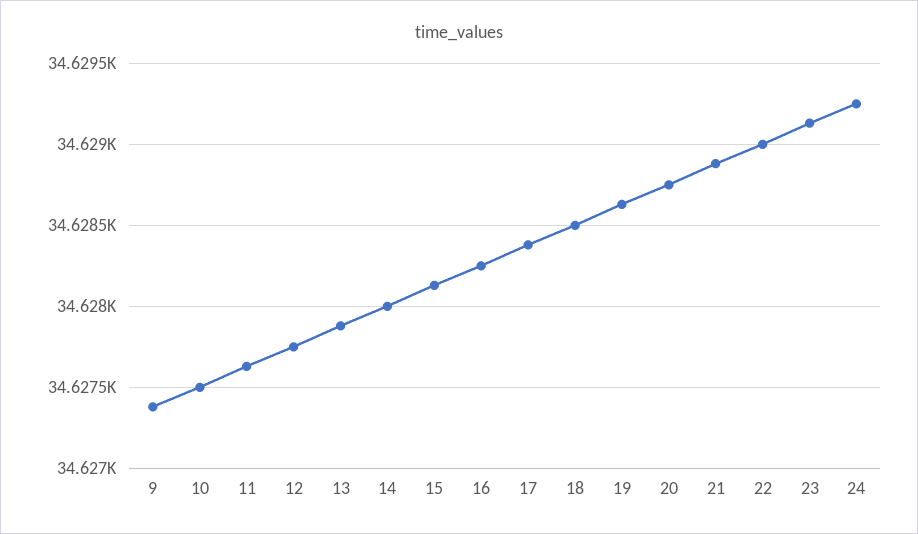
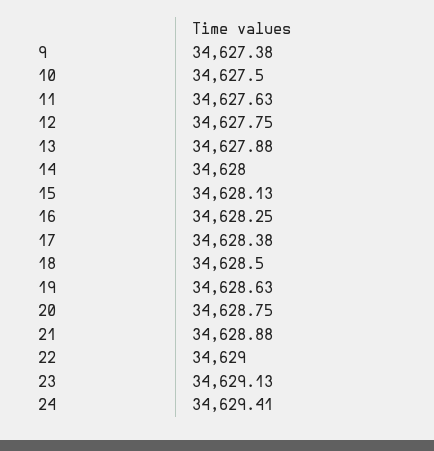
24: 34629.25 -> 34629.41

